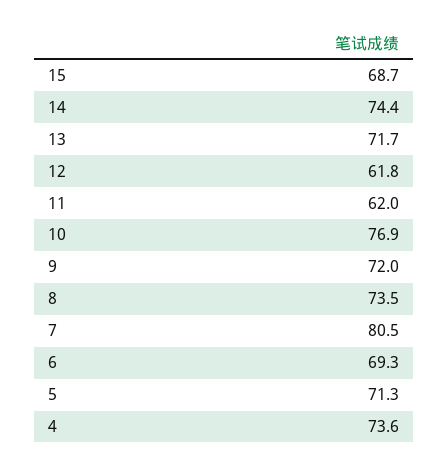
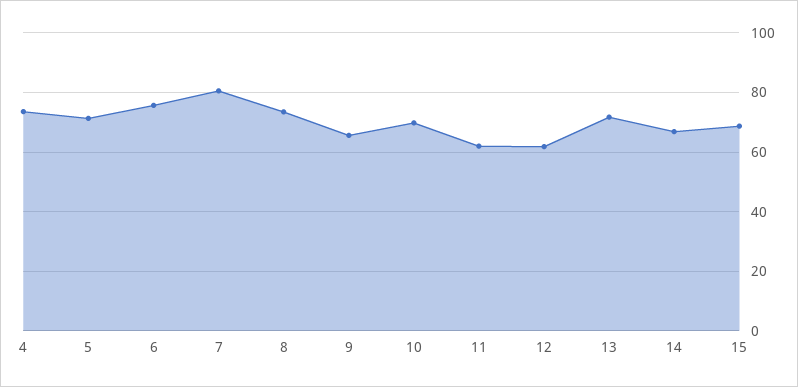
14: 74.4 -> 67.5
10: 76.9 -> 70
9: 72 -> 65
6: 69.3 -> 75

